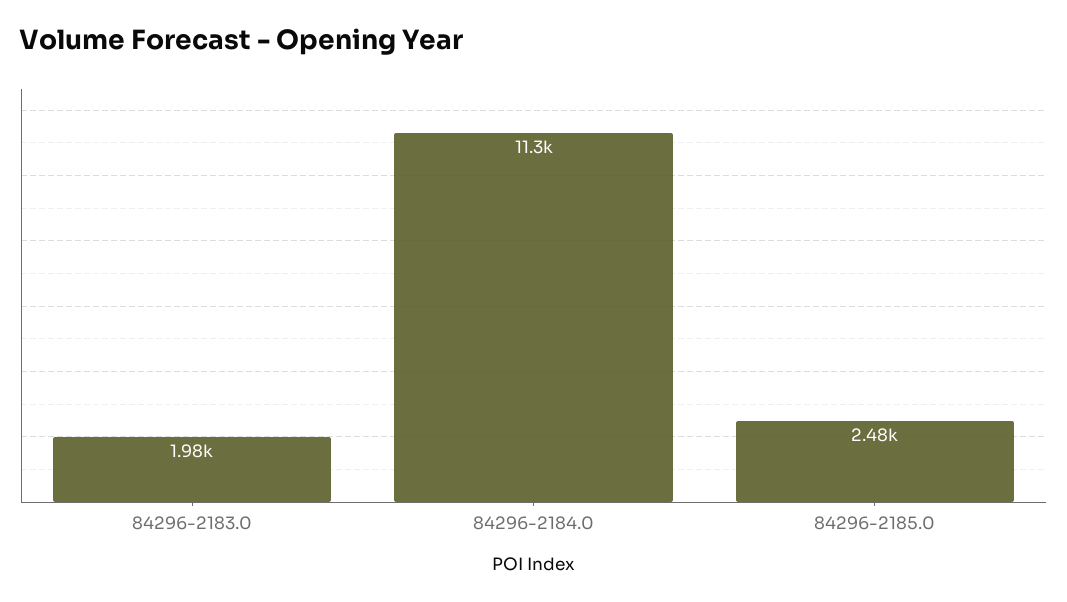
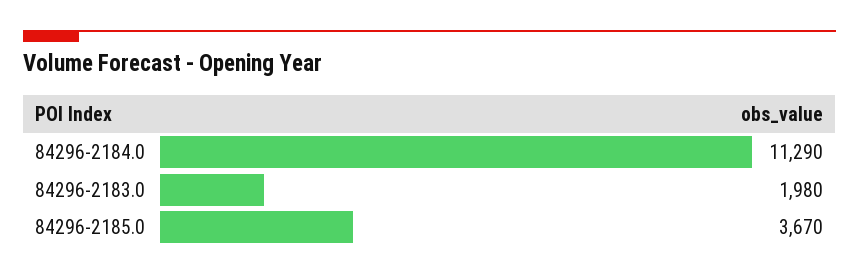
84296-2185.0: 2480 -> 3670

